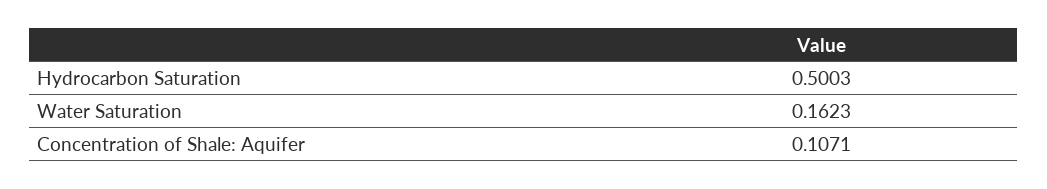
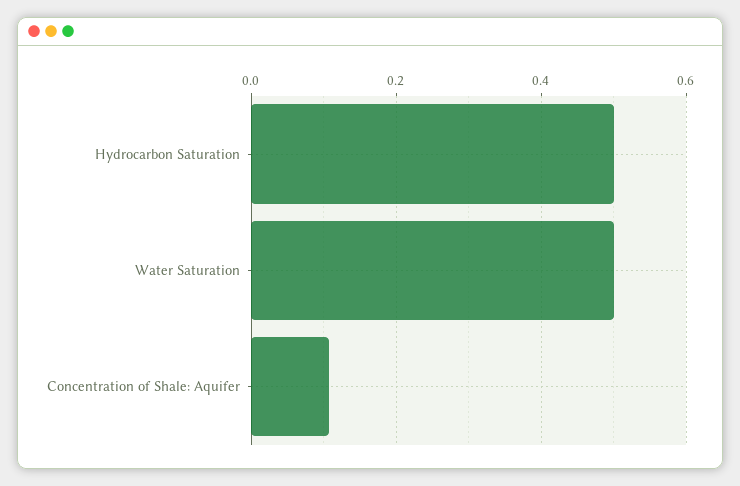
Water Saturation: 0.1623 -> 0.5

